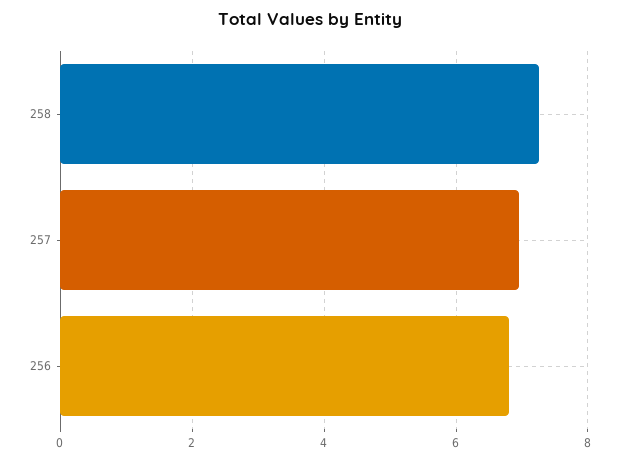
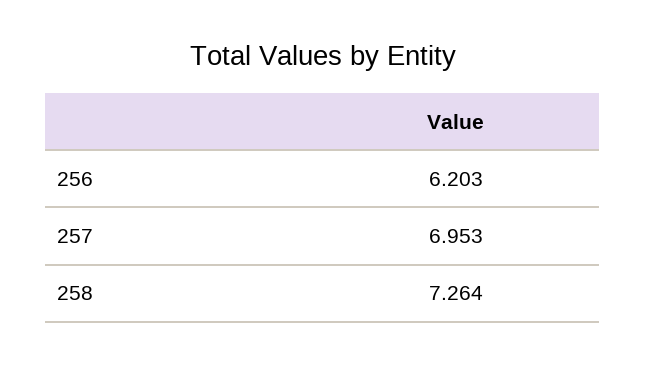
256: 6.8 -> 6.203

